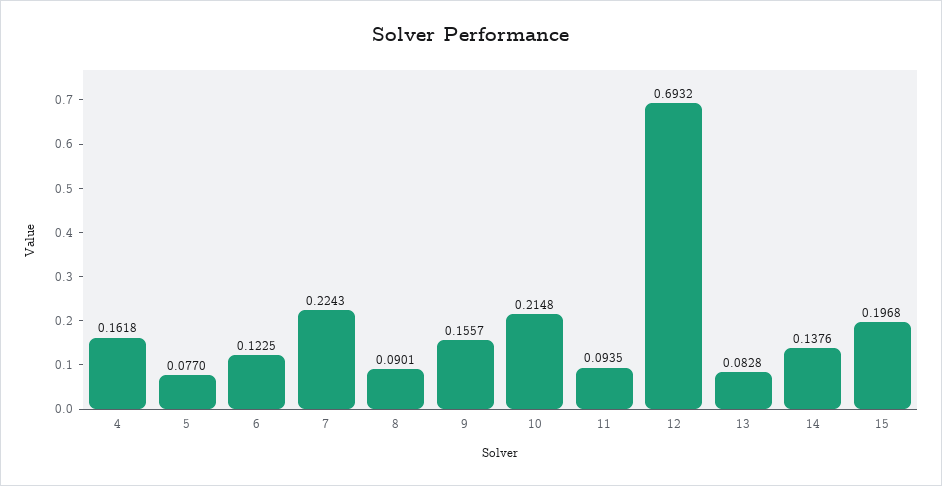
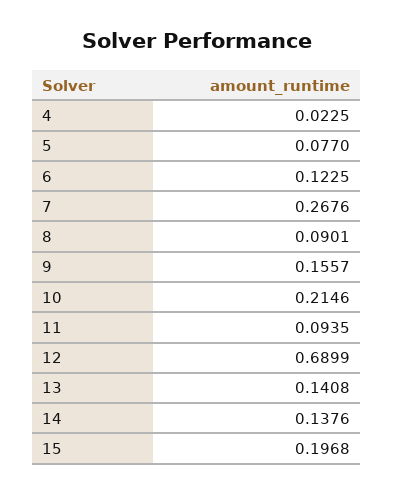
4: 0.1618 -> 0.0225
7: 0.2243 -> 0.2676
10: 0.2148 -> 0.2146
12: 0.6932 -> 0.6899
13: 0.0828 -> 0.1408

